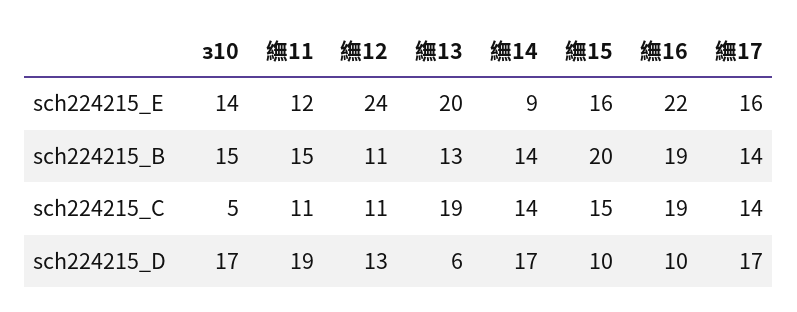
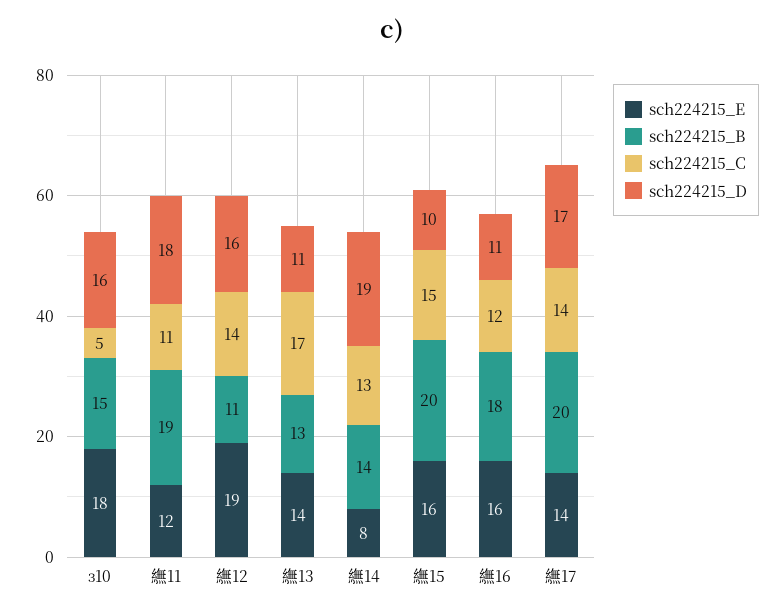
sch224215_E, з10: 14 -> 18
sch224215_E, 䌗12: 24 -> 19
sch224215_E, 䌗13: 20 -> 14
sch224215_E, 䌗14: 9 -> 8
sch224215_E, 䌗16: 22 -> 16
sch224215_E, 䌗17: 16 -> 14
sch224215_B, 䌗11: 15 -> 19
sch224215_B, 䌗16: 19 -> 18
sch224215_B, 䌗17: 14 -> 20
sch224215_C, 䌗12: 11 -> 14
sch224215_C, 䌗13: 19 -> 17
sch224215_C, 䌗14: 14 -> 13
sch224215_C, 䌗16: 19 -> 12
sch224215_D, з10: 17 -> 16
sch224215_D, 䌗11: 19 -> 18
sch224215_D, 䌗12: 13 -> 16
sch224215_D, 䌗13: 6 -> 11
sch224215_D, 䌗14: 17 -> 19
sch224215_D, 䌗16: 10 -> 11

